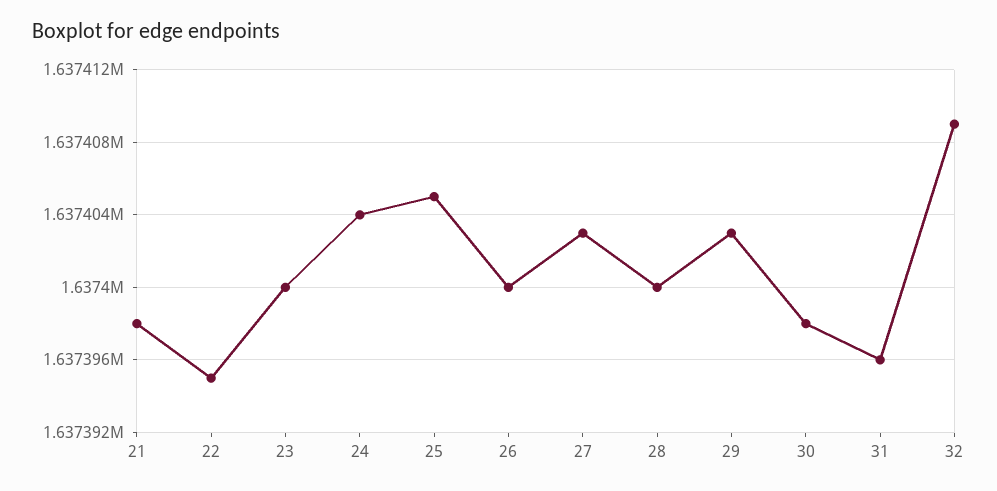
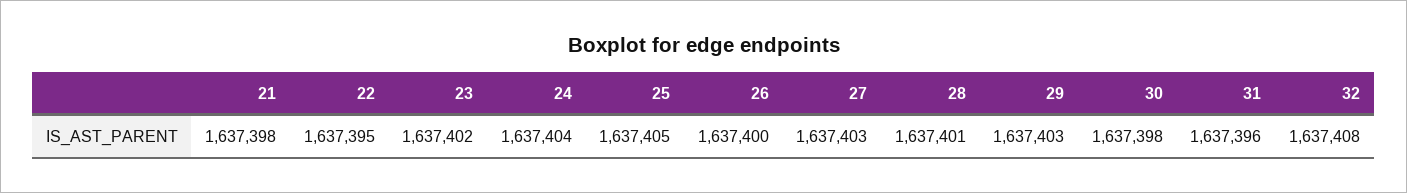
23: 1637400 -> 1637402
28: 1637400 -> 1637401
32: 1637409 -> 1637408

